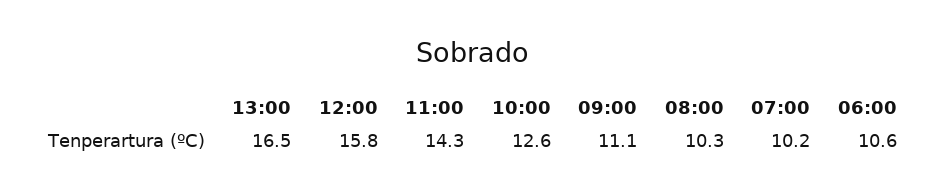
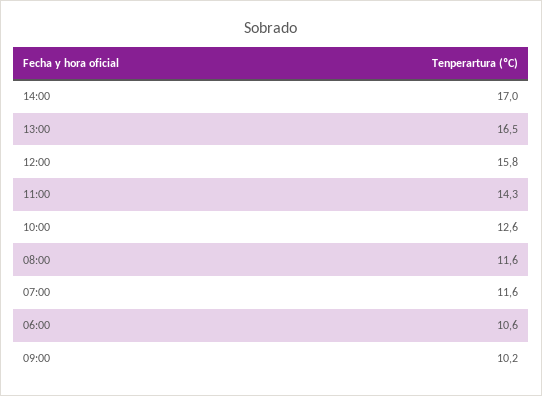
09:00: 11.1 -> 10.2
08:00: 10.3 -> 11.6
07:00: 10.2 -> 11.6
14:00: none -> 17

